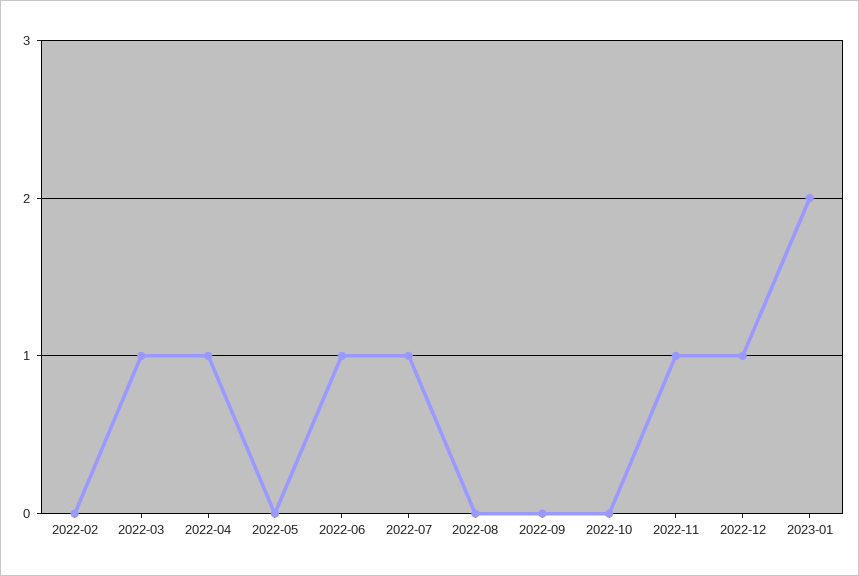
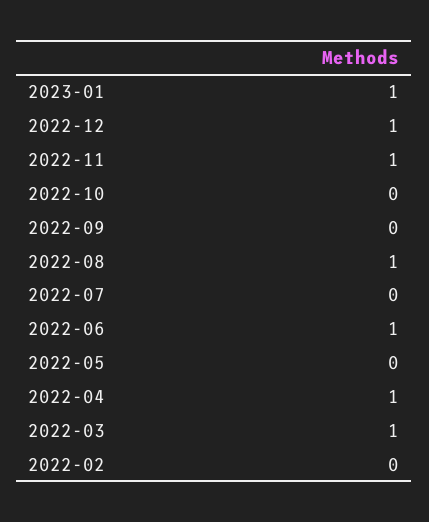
2022-07: 1 -> 0
2022-08: 0 -> 1
2023-01: 2 -> 1

